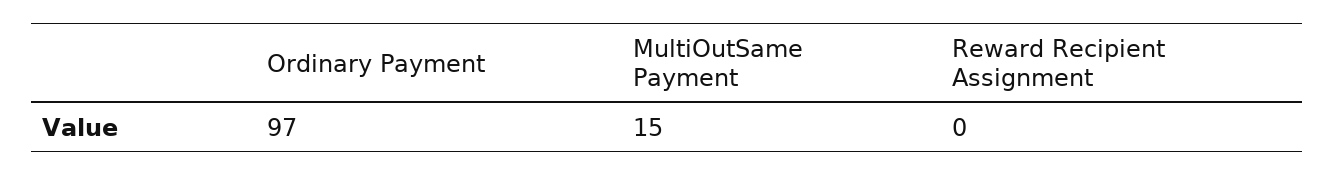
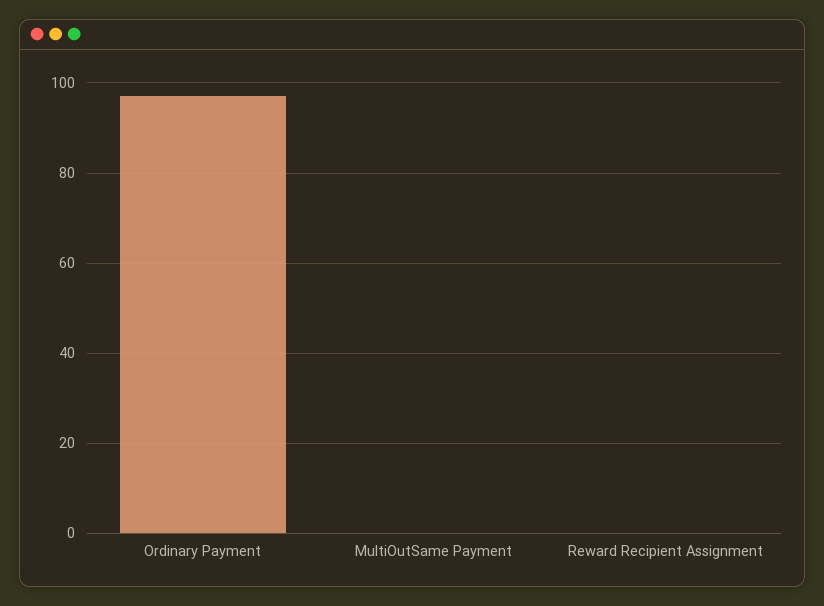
MultiOutSame Payment: 15 -> 0

